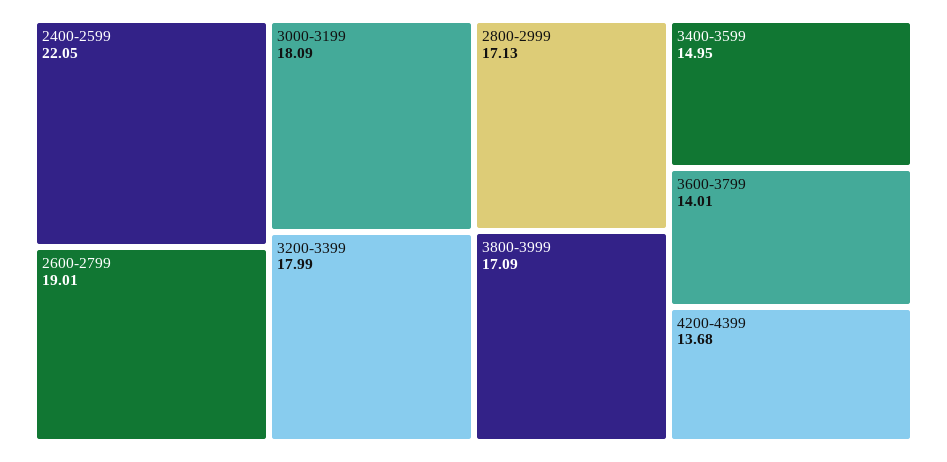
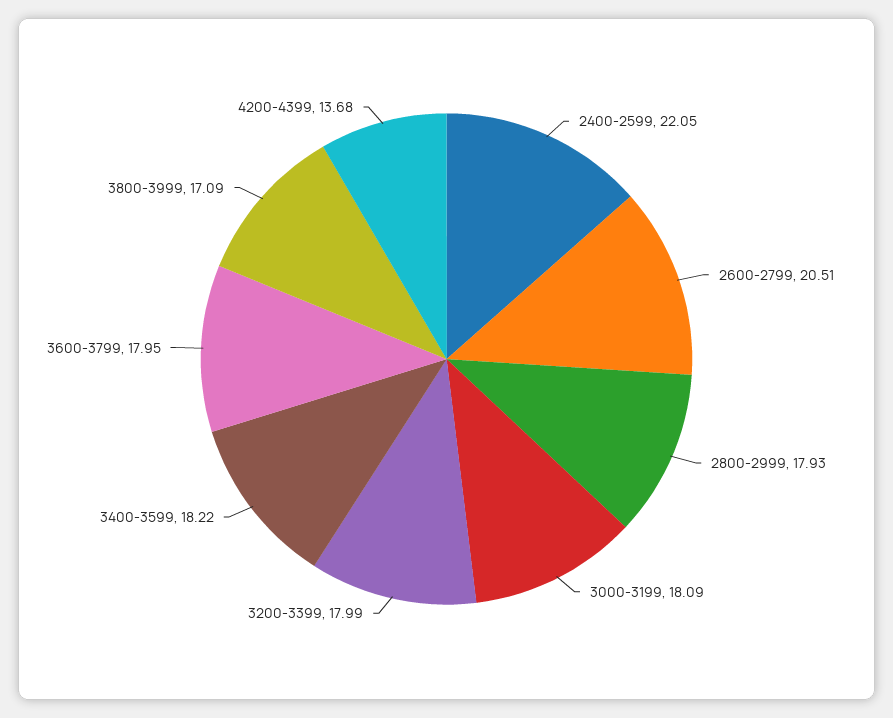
2600-2799: 19.01 -> 20.51
2800-2999: 17.13 -> 17.93
3400-3599: 14.95 -> 18.22
3600-3799: 14.01 -> 17.95

